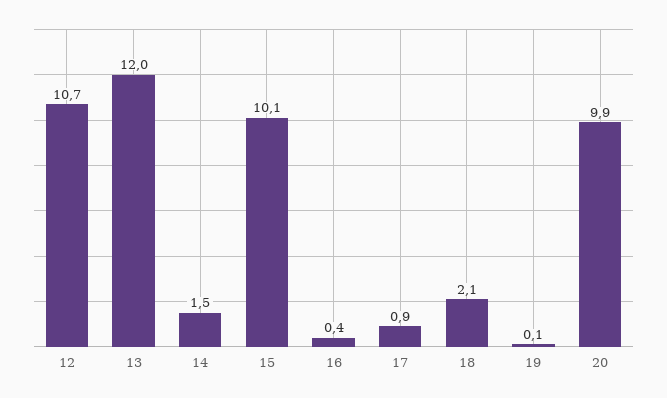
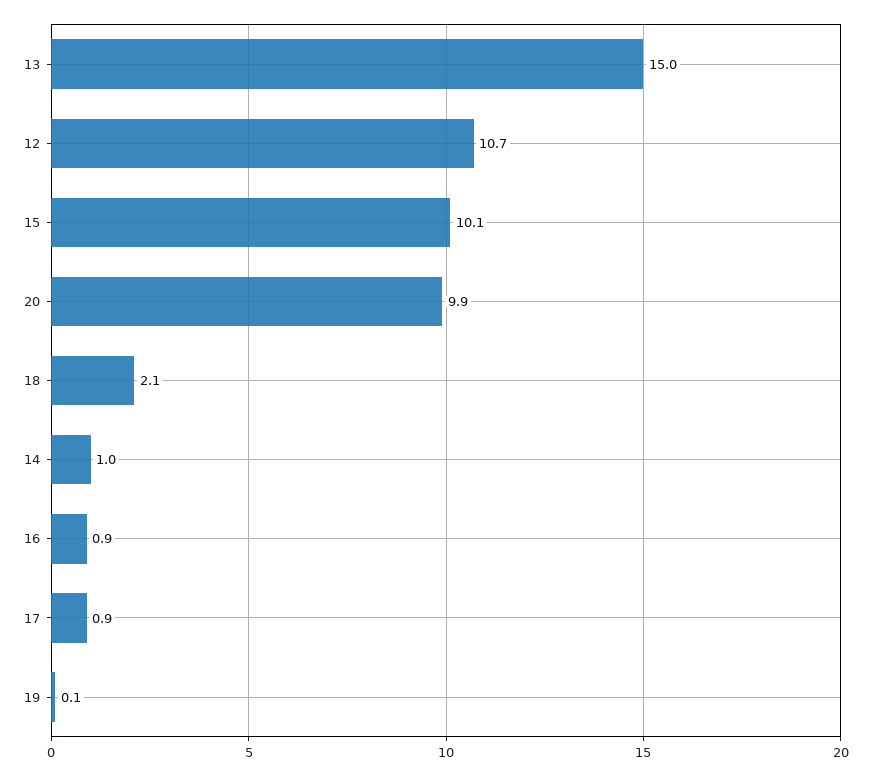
13: 12 -> 15
14: 1.5 -> 1
16: 0.4 -> 0.9

